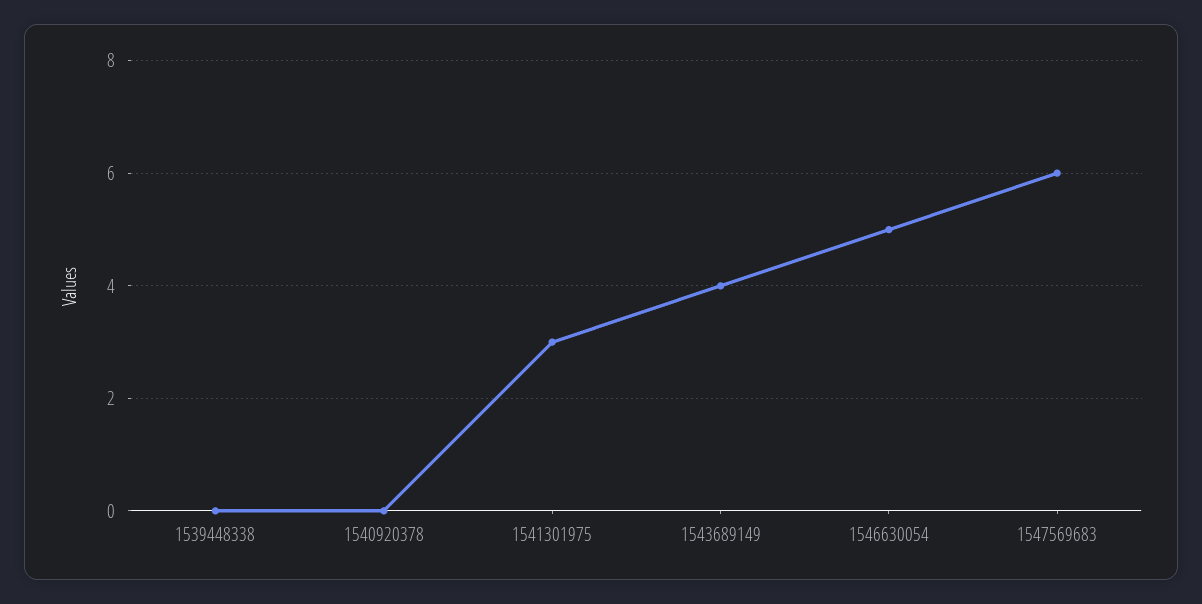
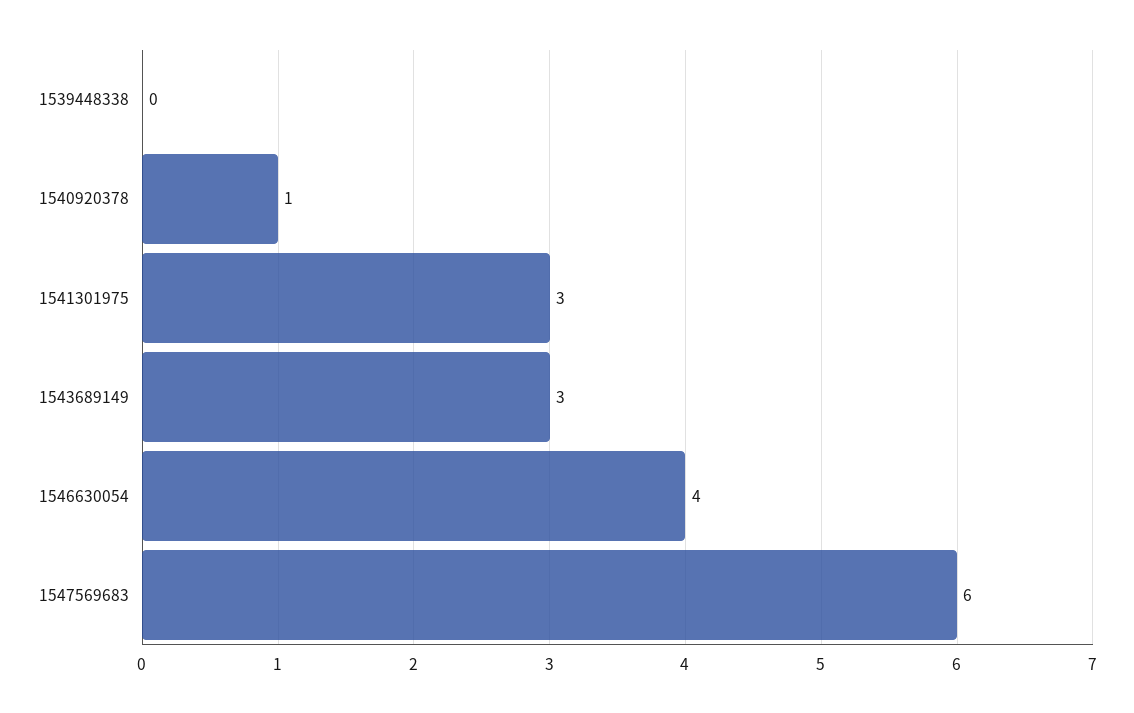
1540920378: 0 -> 1
1543689149: 4 -> 3
1546630054: 5 -> 4

